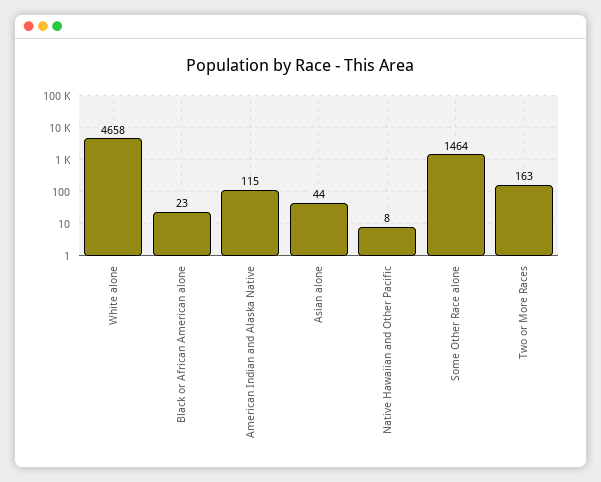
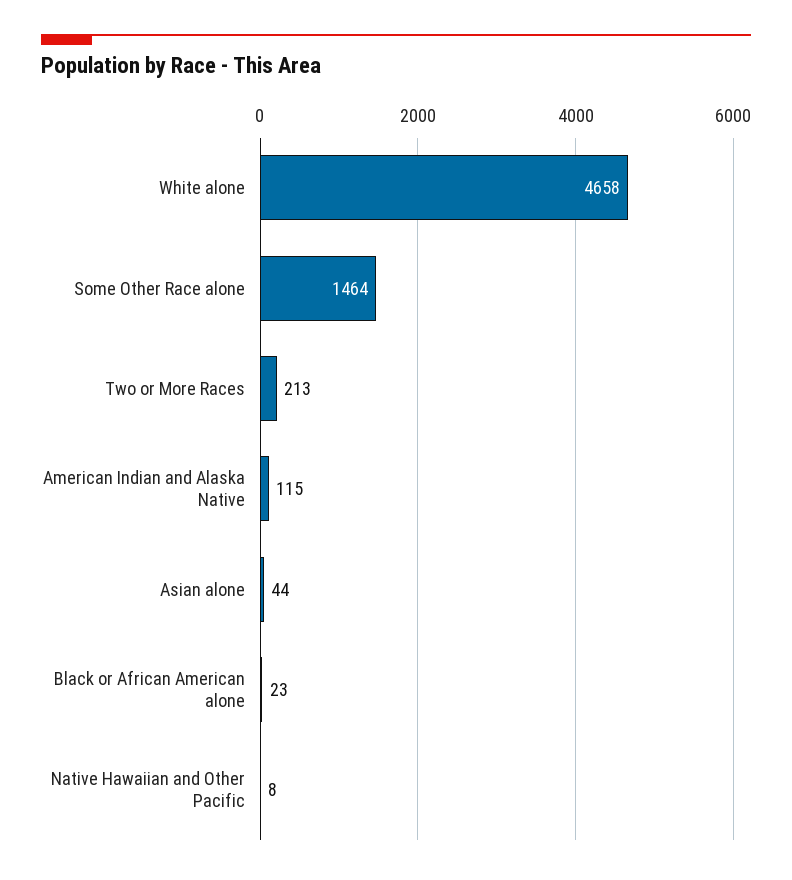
Two or More Races: 163 -> 213

